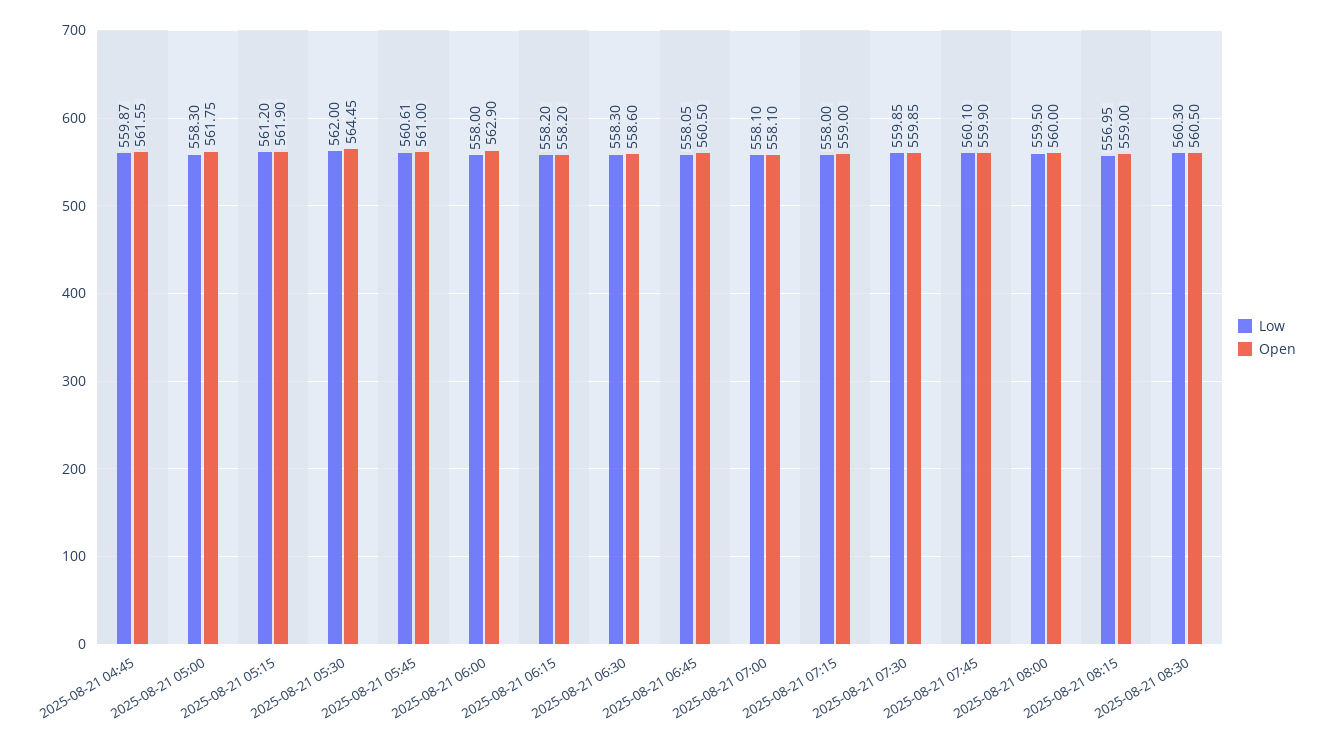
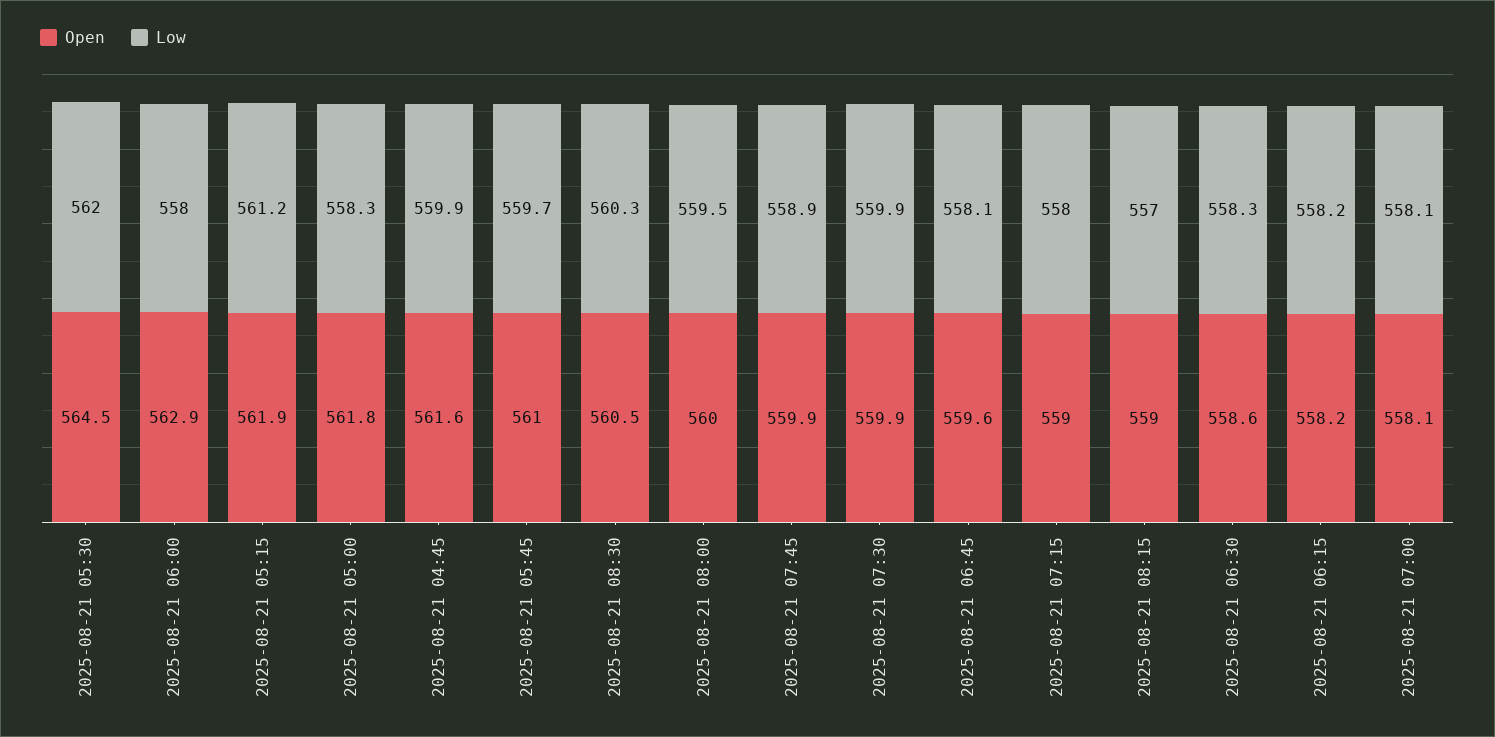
Low, 2025-08-21 05:45: 560.61 -> 559.7
Open, 2025-08-21 06:45: 560.5 -> 559.6
Low, 2025-08-21 07:45: 560.1 -> 558.9

